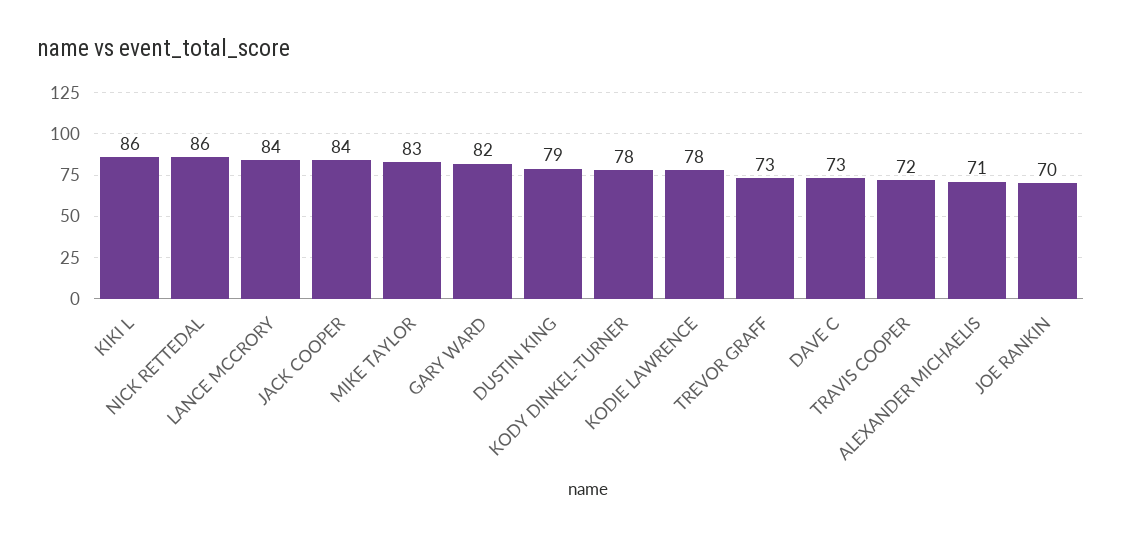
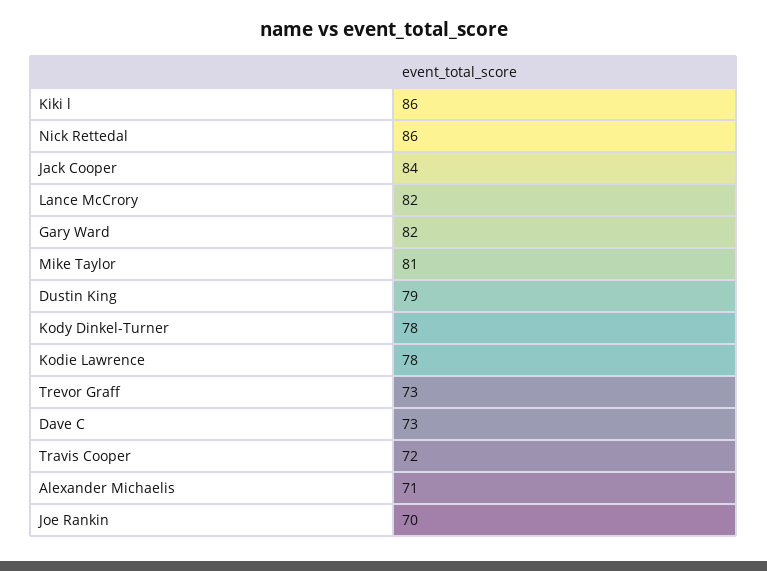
LANCE MCCRORY: 84 -> 82
MIKE TAYLOR: 83 -> 81

